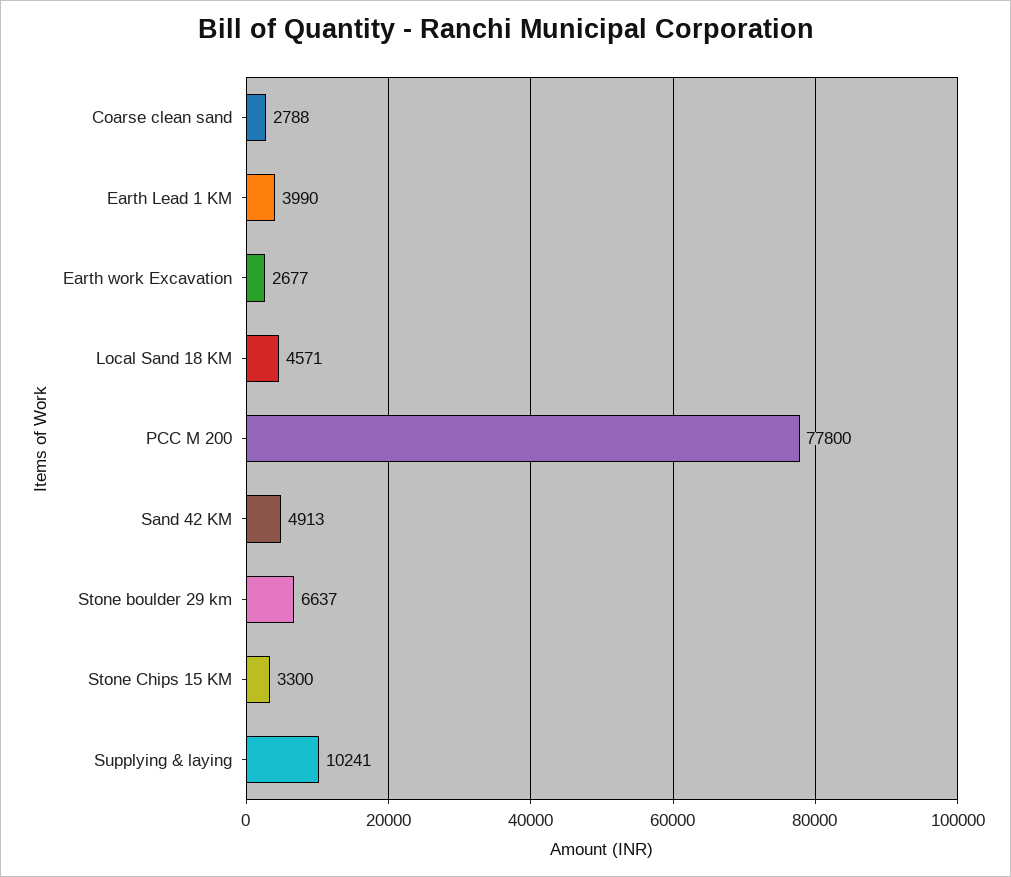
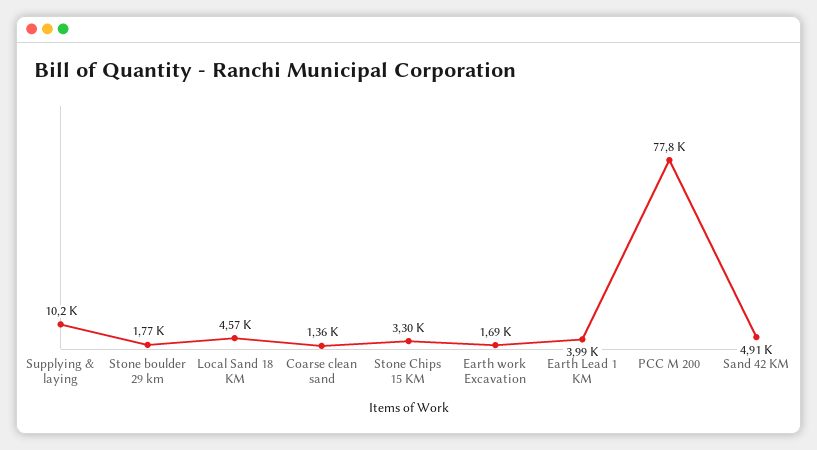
Coarse clean sand: 2788 -> 1360
Earth work Excavation: 2677 -> 1690
Stone boulder 29 km: 6637 -> 1770

